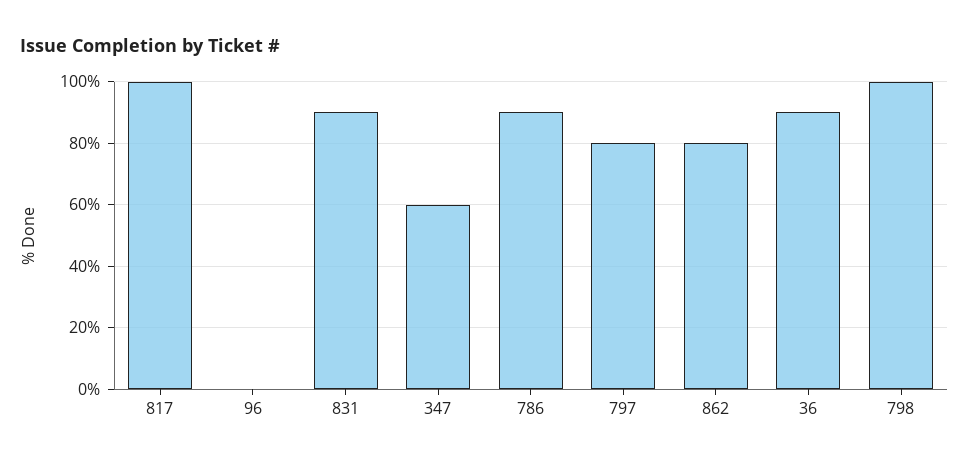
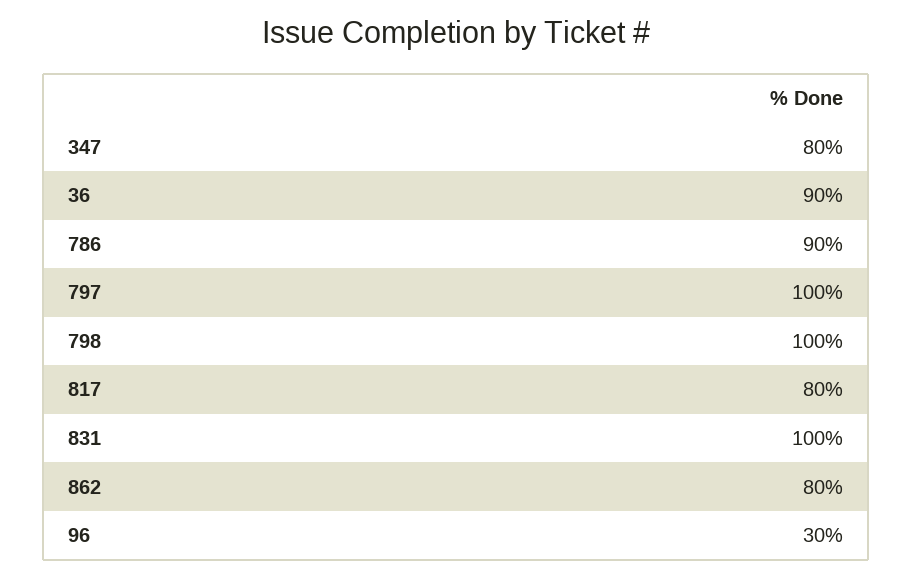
817: 100 -> 80
96: 0 -> 30
831: 90 -> 100
347: 60 -> 80
797: 80 -> 100

